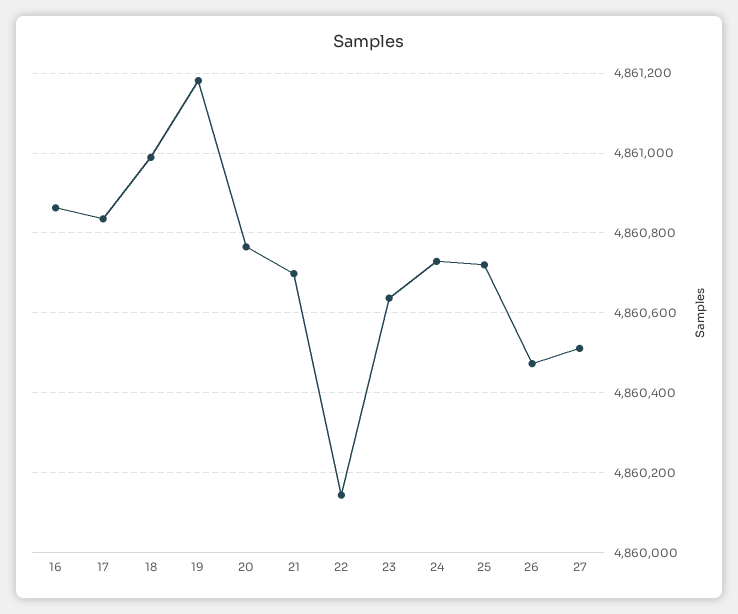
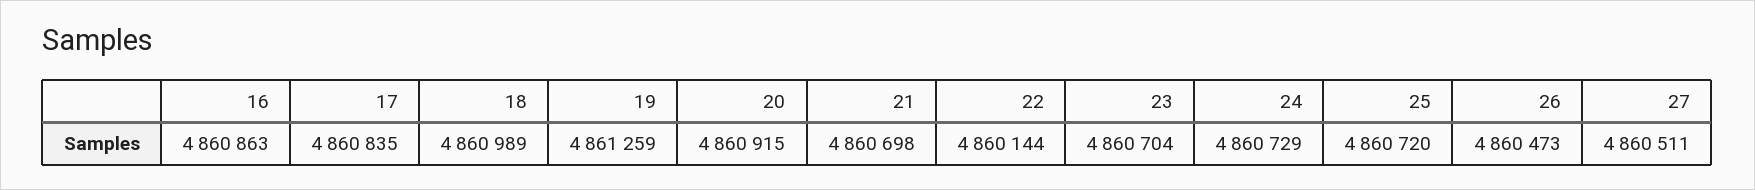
19: 4861180 -> 4861259
20: 4860760 -> 4860915
23: 4860640 -> 4860704

